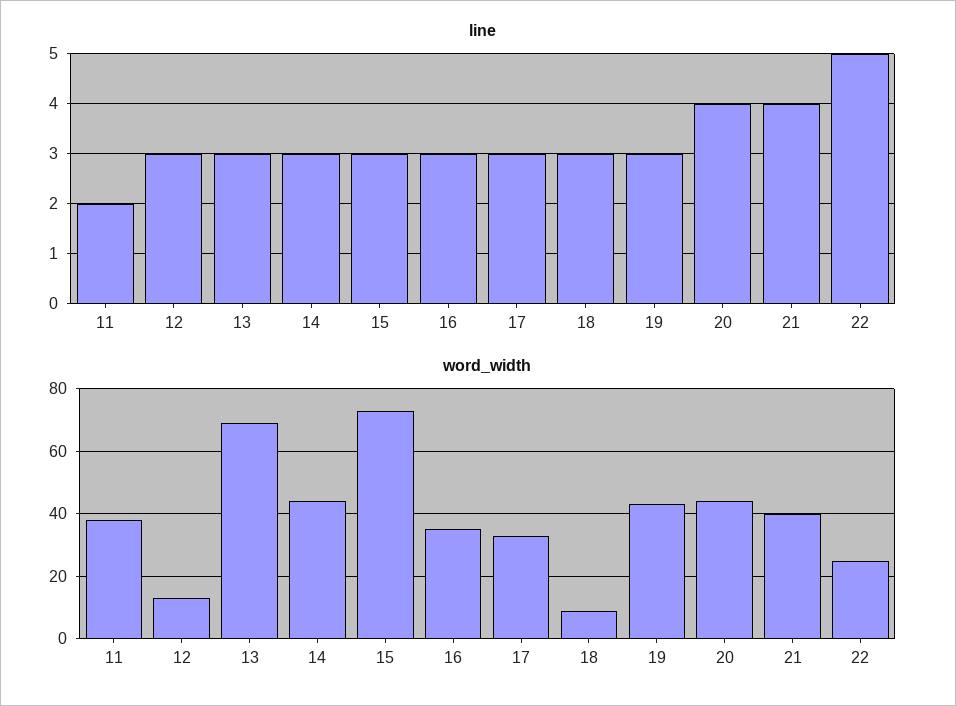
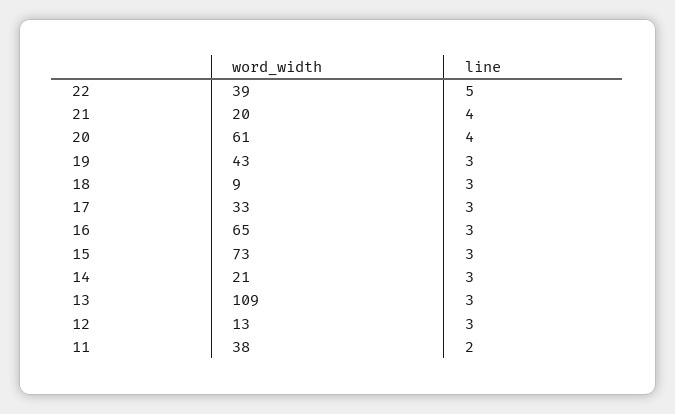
word_width, 13: 70 -> 109
word_width, 14: 45 -> 21
word_width, 16: 35 -> 65
word_width, 20: 45 -> 61
word_width, 21: 40 -> 20
word_width, 22: 25 -> 39

